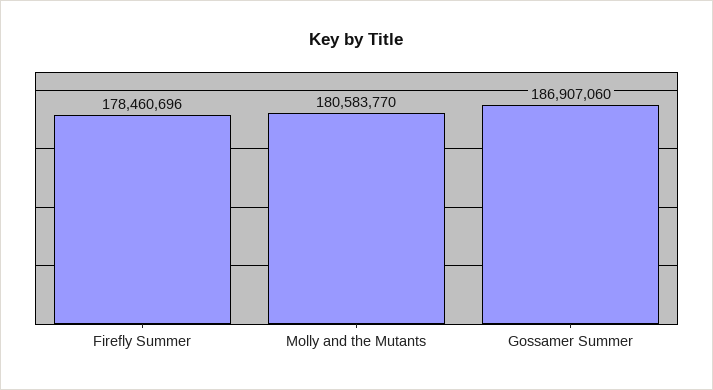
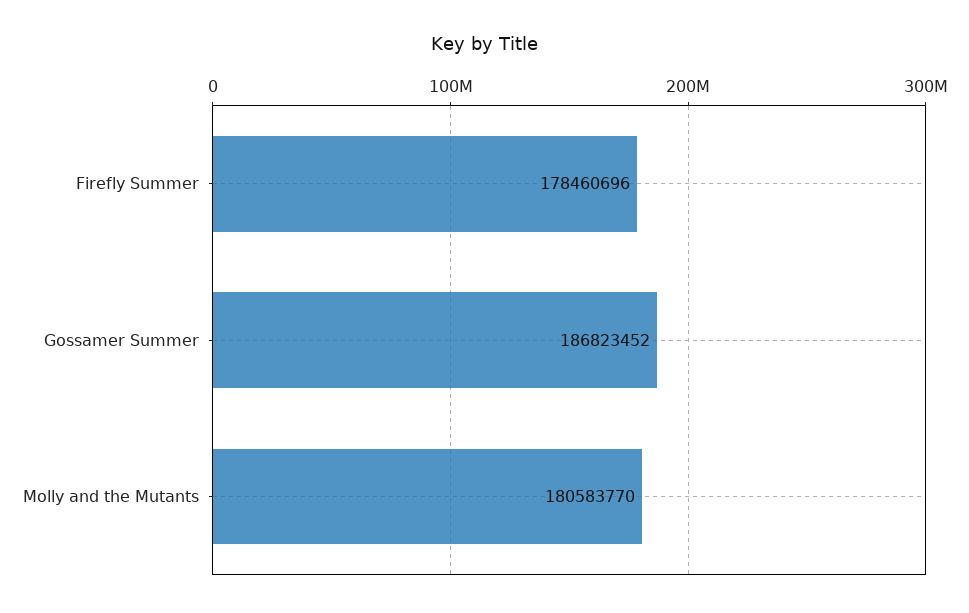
Gossamer Summer: 186907060 -> 186823452

